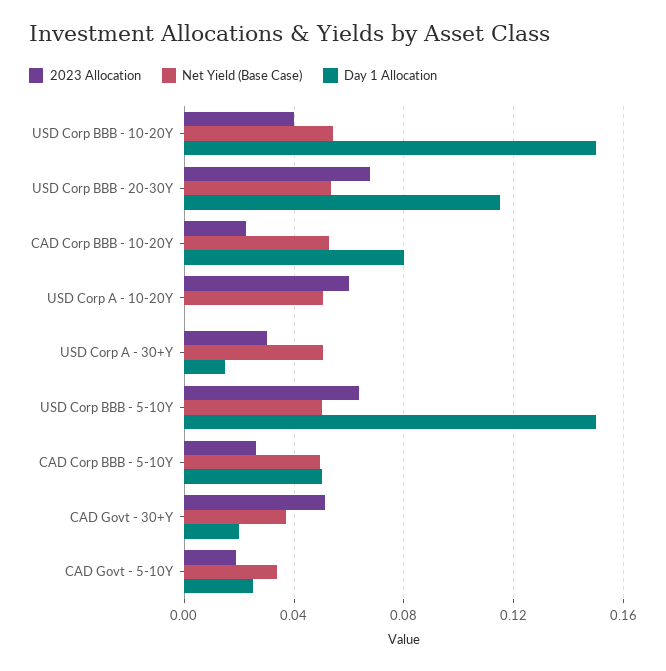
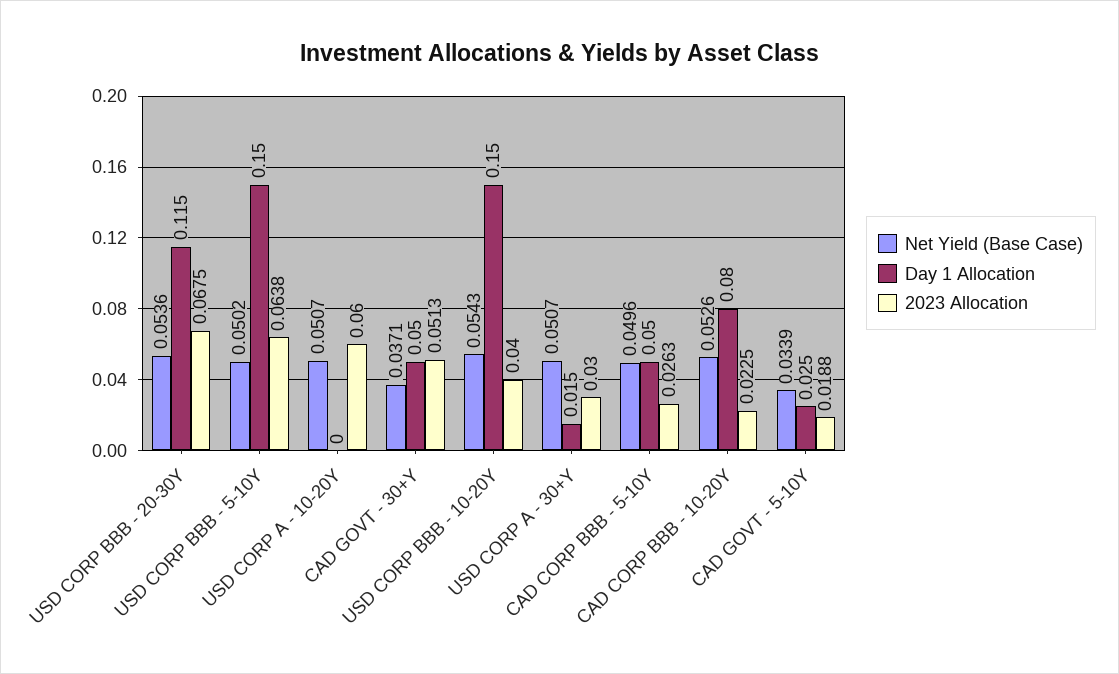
Day 1 Allocation, CAD Govt - 30+Y: 0.02 -> 0.05

